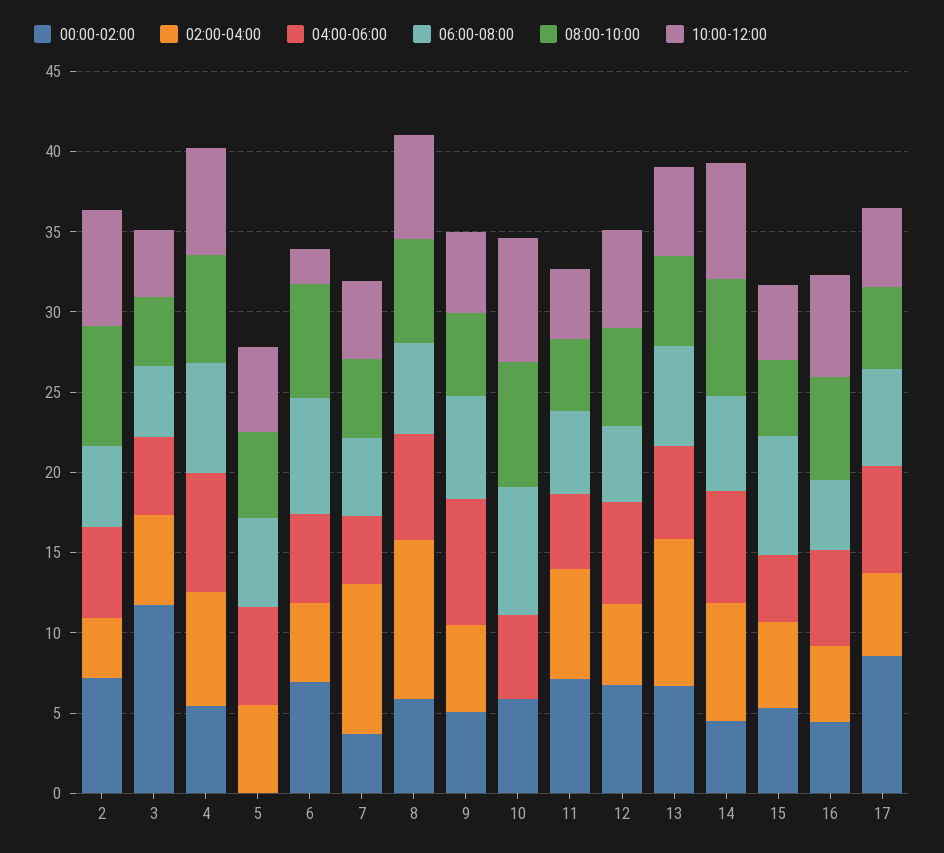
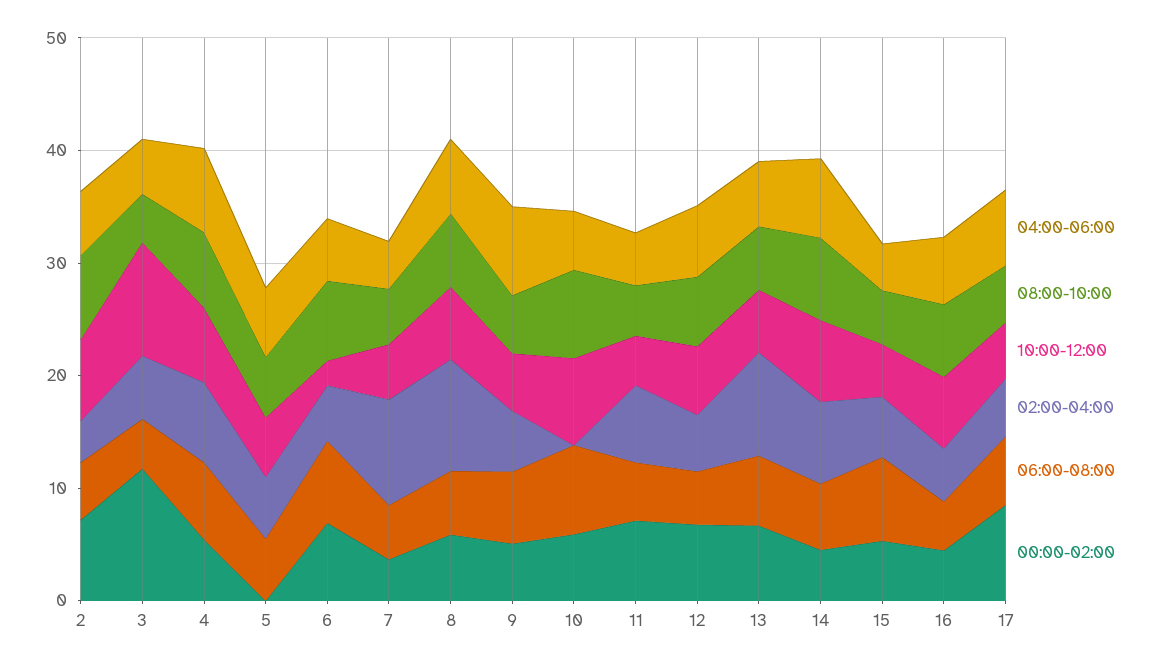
10:00-12:00, 3: 4 -> 10

